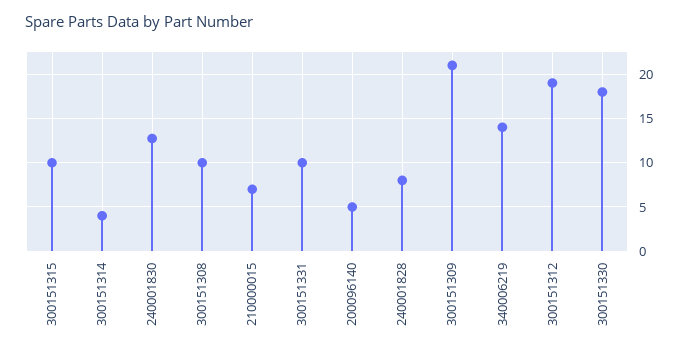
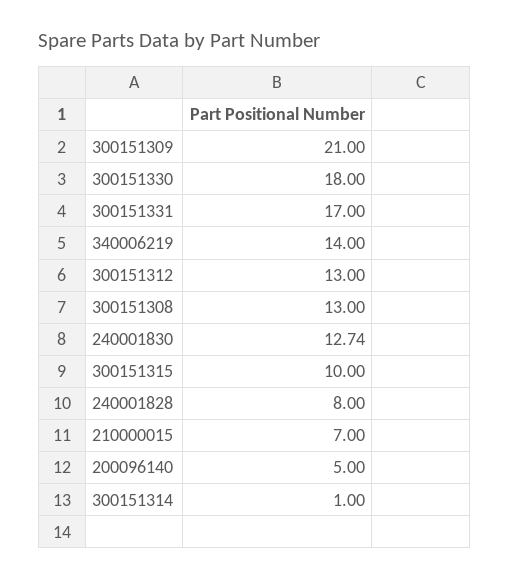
300151314: 4 -> 1
300151308: 10 -> 13
300151331: 10 -> 17
300151312: 19 -> 13

